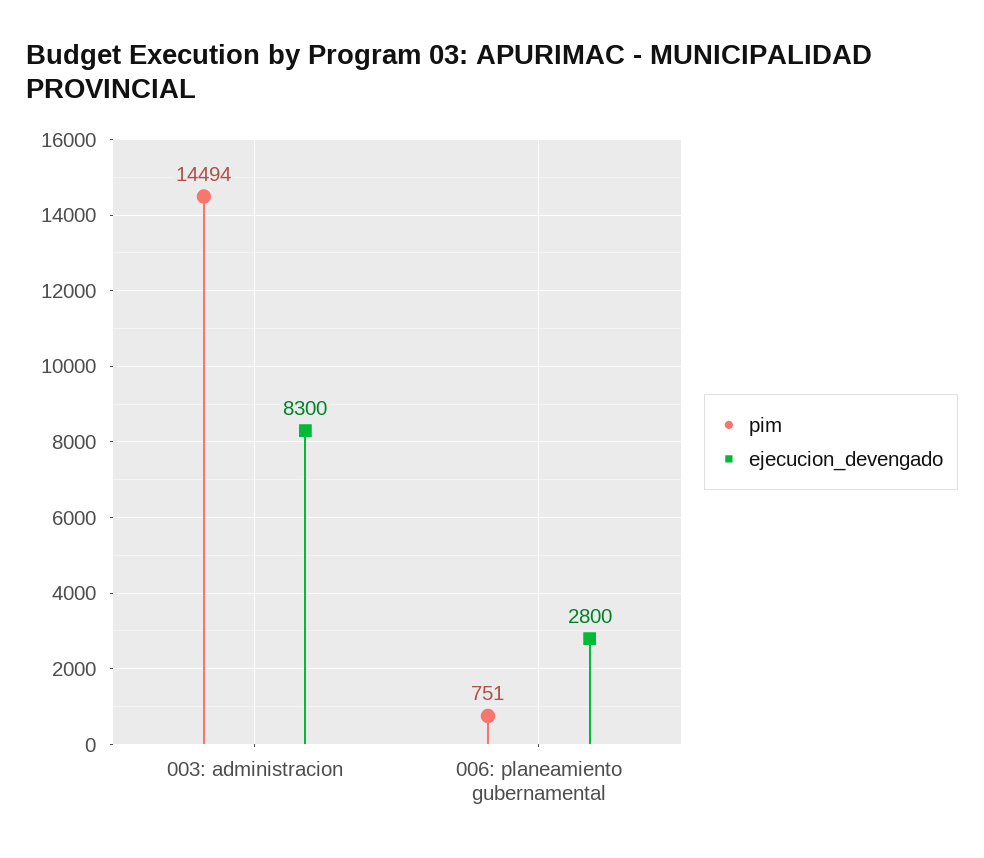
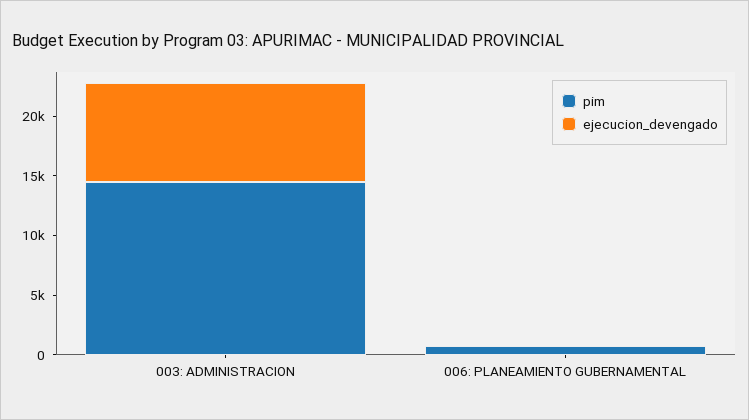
ejecucion_devengado, 006: planeamiento gubernamental: 2800 -> 0

